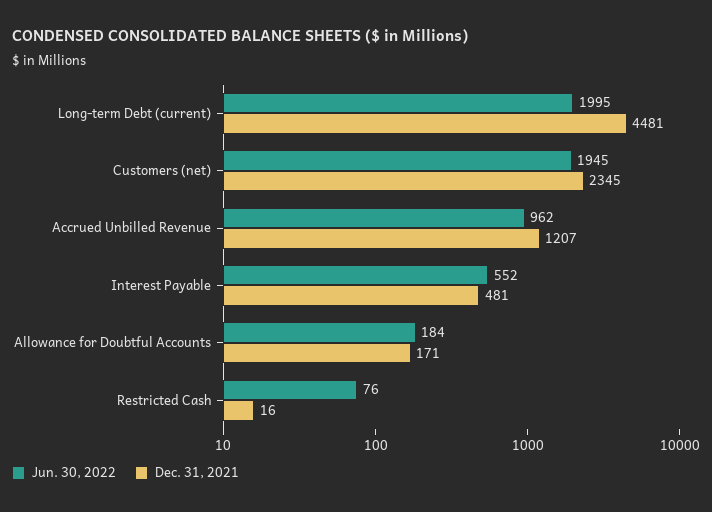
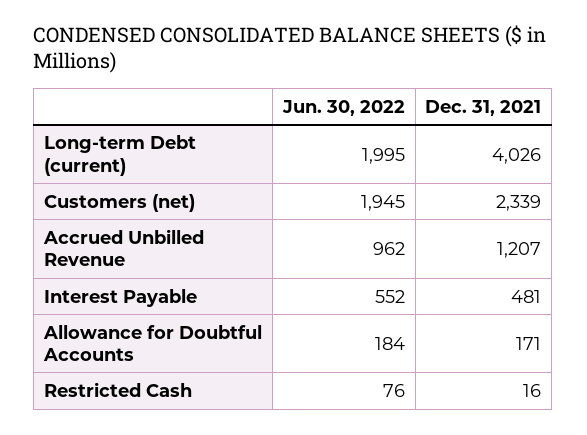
Dec. 31, 2021, Long-term Debt (current): 4481 -> 4026
Dec. 31, 2021, Customers (net): 2345 -> 2339

